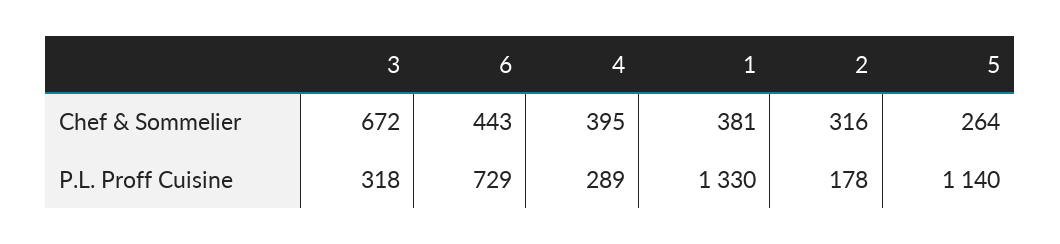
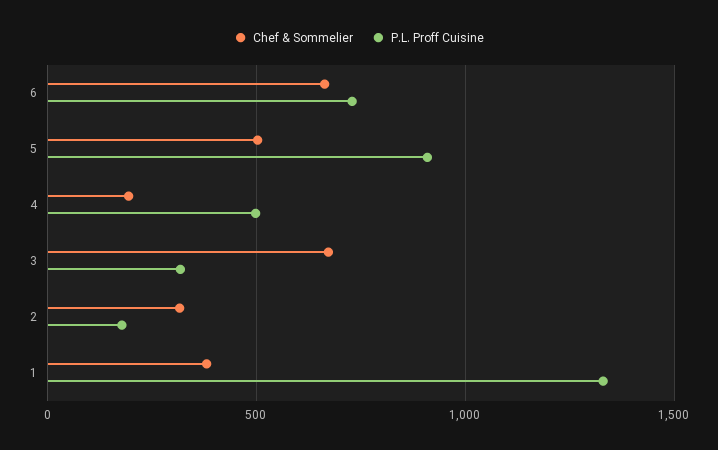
Chef & Sommelier, 6: 443 -> 650
Chef & Sommelier, 4: 395 -> 200
Chef & Sommelier, 5: 264 -> 500
P.L. Proff Cuisine, 4: 289 -> 500
P.L. Proff Cuisine, 5: 1140 -> 900

